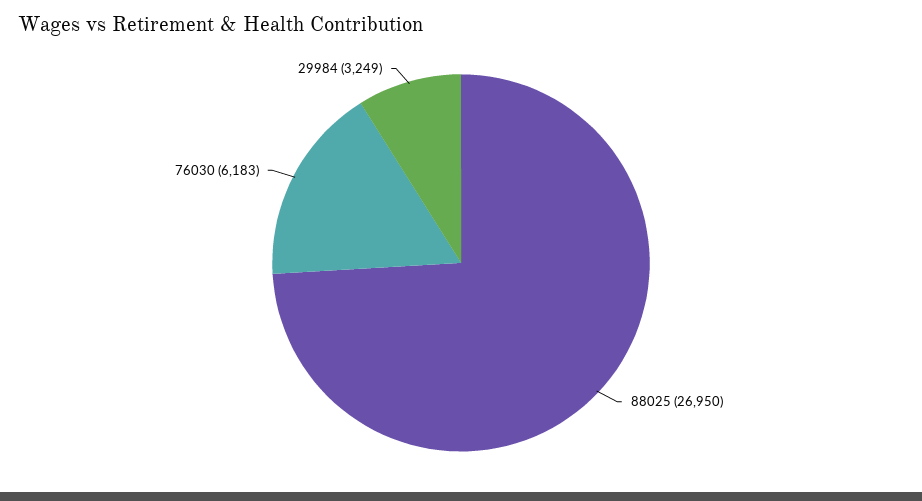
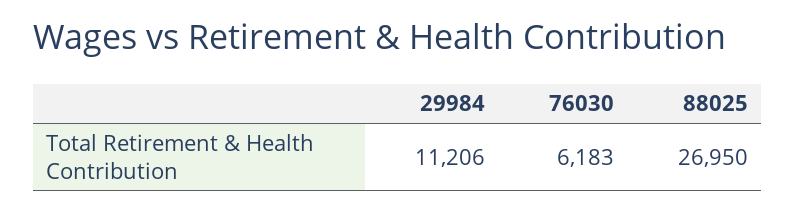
29984: 3249 -> 11206

